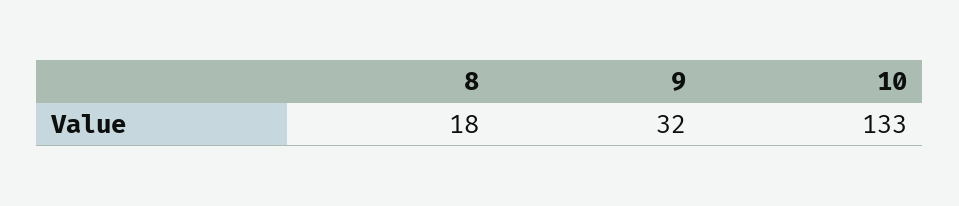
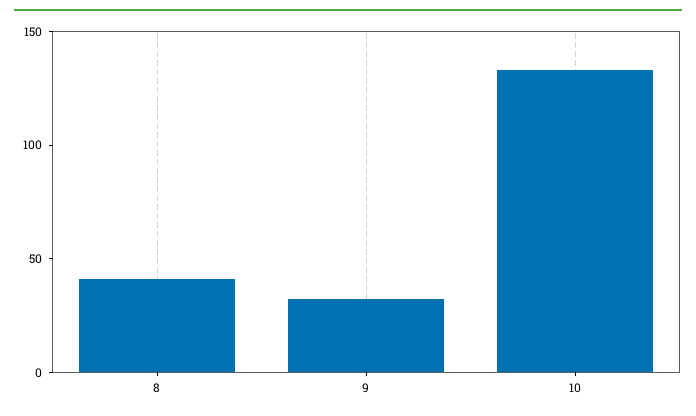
8: 18 -> 40

